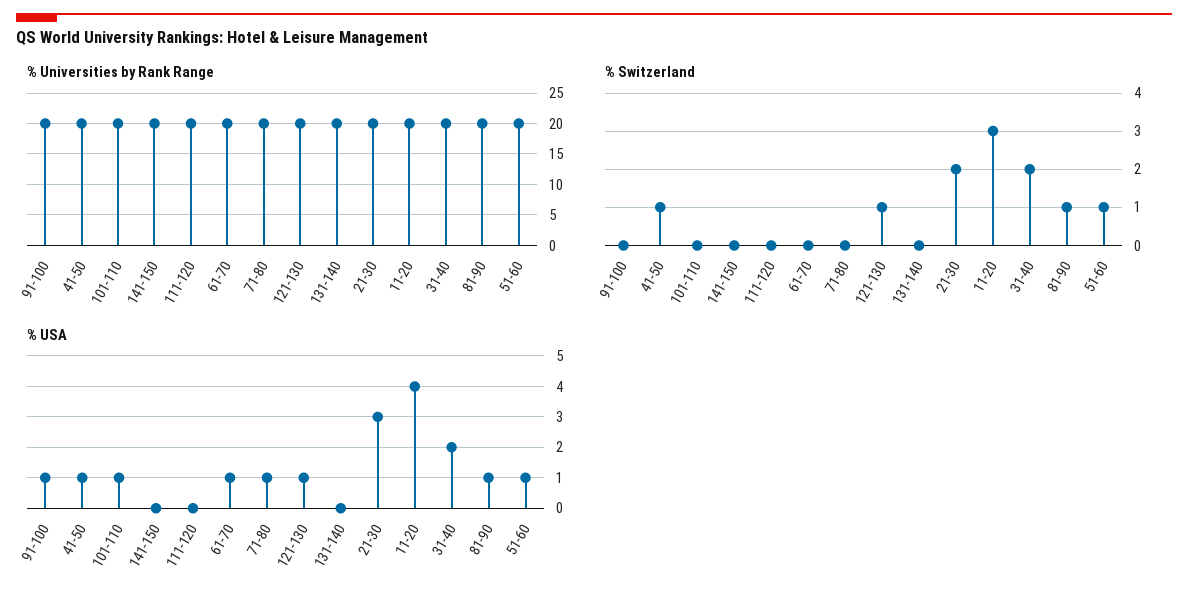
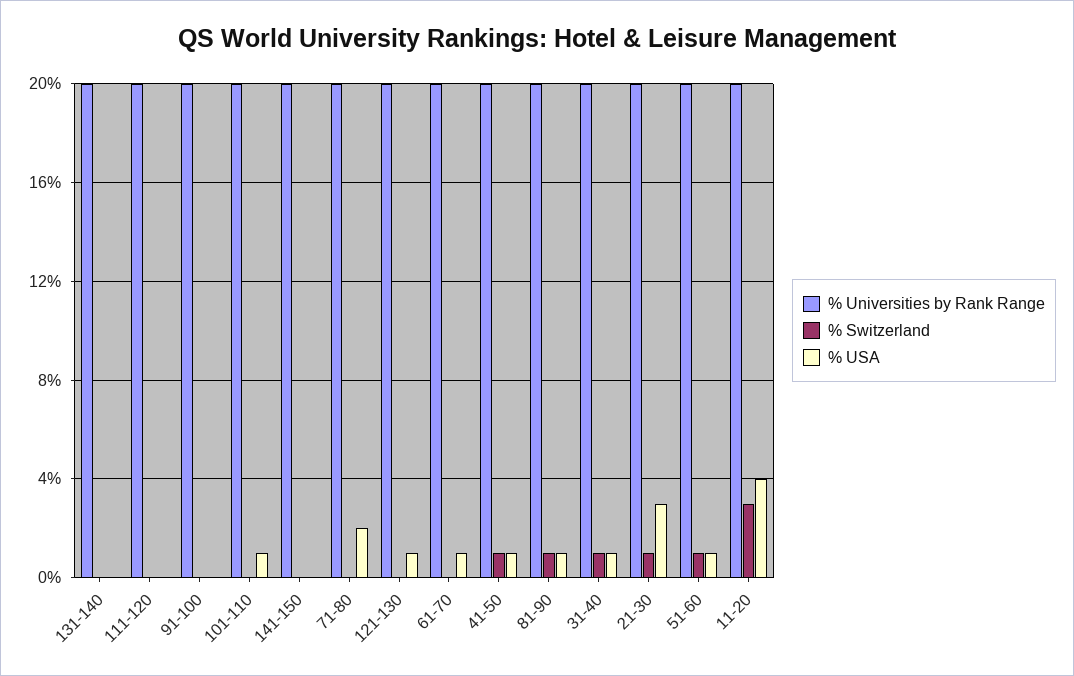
% Switzerland, 121-130: 1 -> 0
% Switzerland, 21-30: 2 -> 1
% Switzerland, 31-40: 2 -> 1
% USA, 91-100: 1 -> 0
% USA, 71-80: 1 -> 2
% USA, 31-40: 2 -> 1

